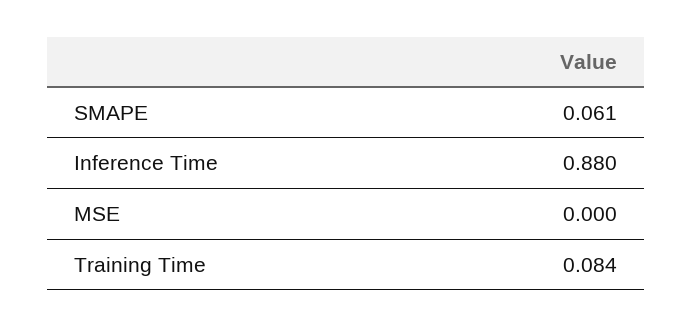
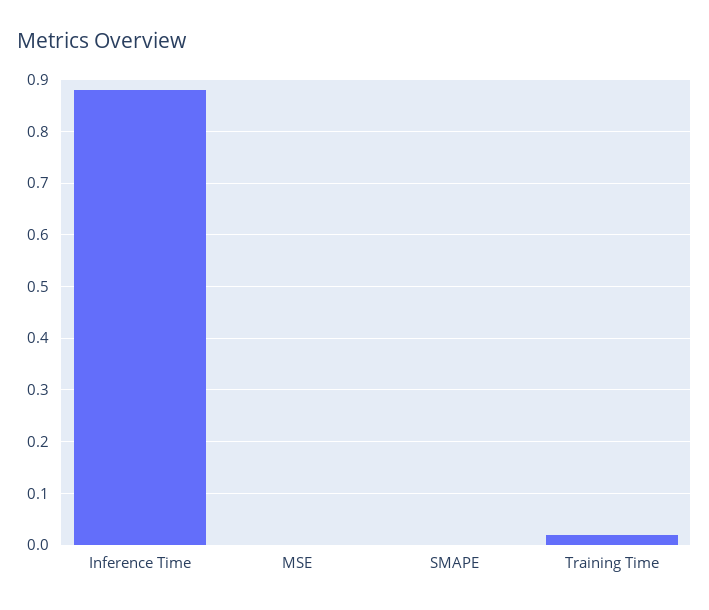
SMAPE: 0.061 -> 0
Training Time: 0.084 -> 0.02

